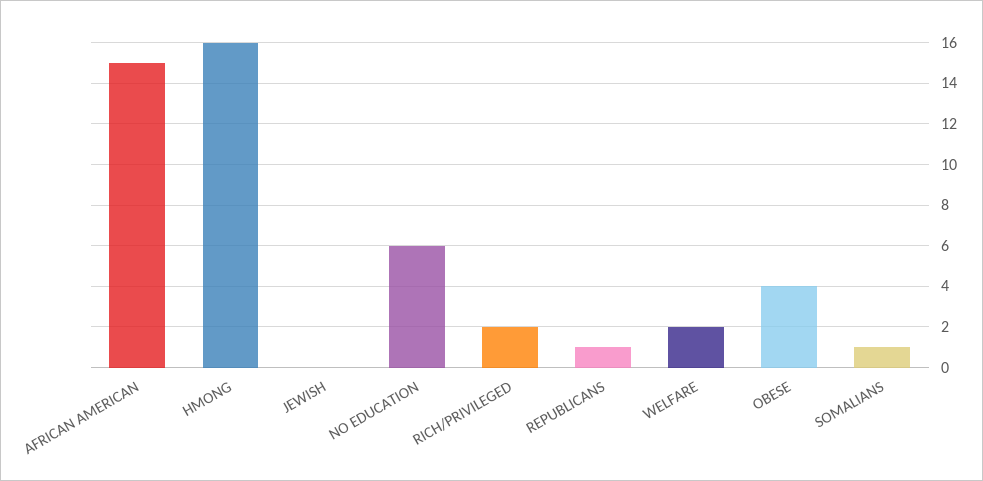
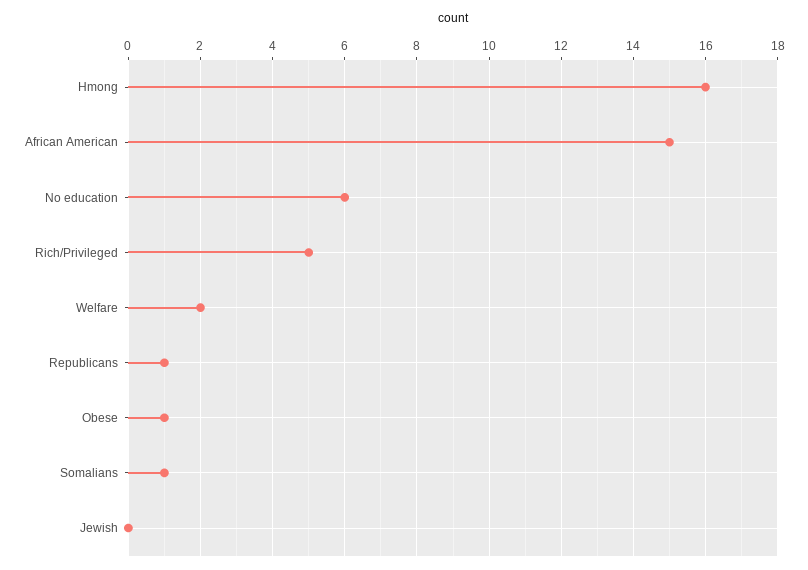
RICH/PRIVILEGED: 2 -> 5
OBESE: 4 -> 1

